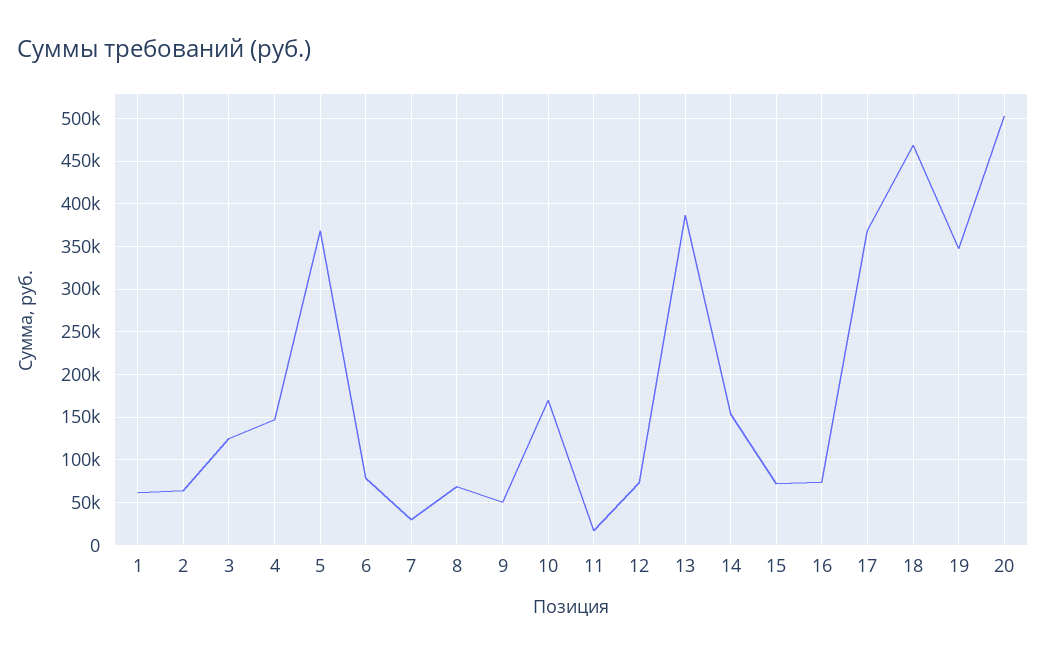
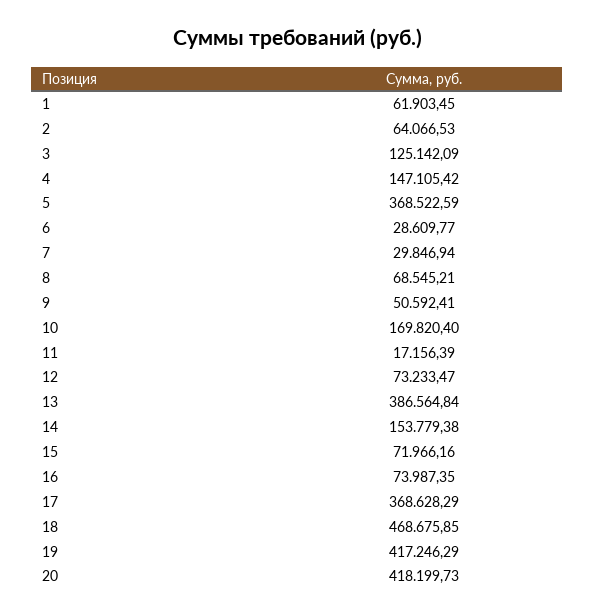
6: 80000 -> 28609.77
19: 350000 -> 417246.29
20: 500000 -> 418199.73

